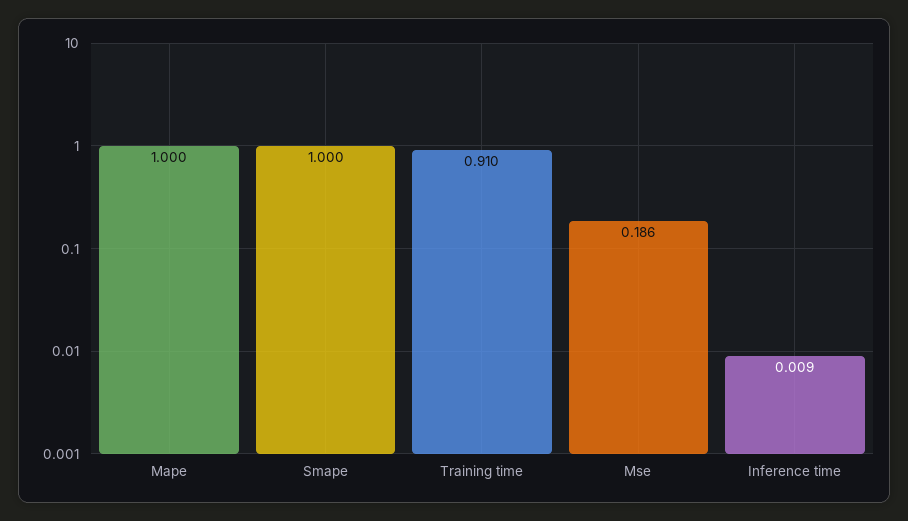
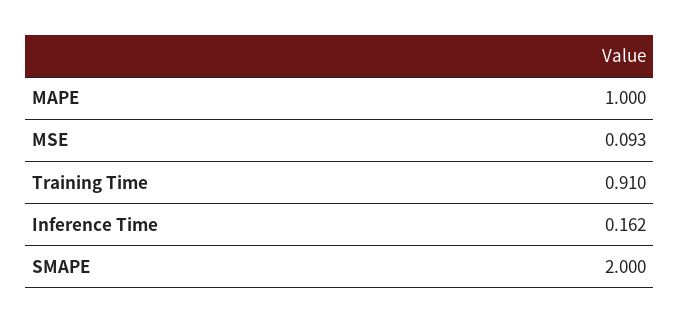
Smape: 1 -> 2
Mse: 0.186 -> 0.093
Inference time: 0.009 -> 0.162

